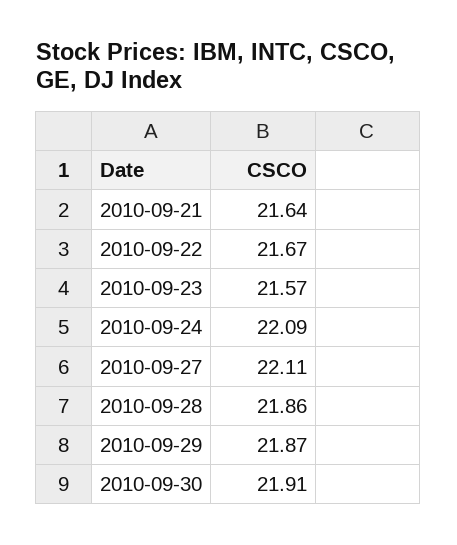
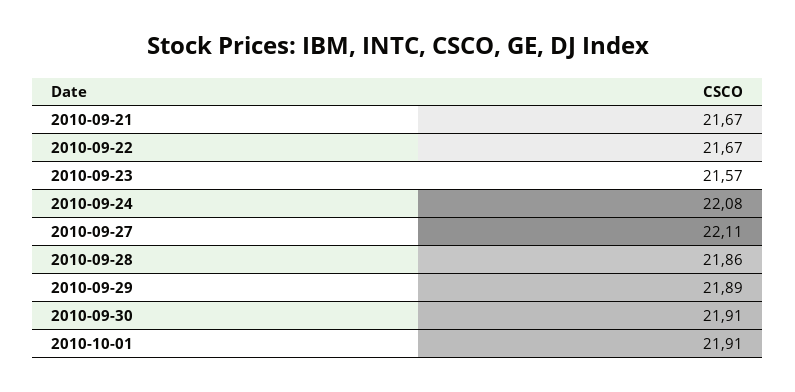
2010-09-21: 21.64 -> 21.67
2010-09-24: 22.09 -> 22.08
2010-09-29: 21.87 -> 21.89
2010-10-01: none -> 21.91

